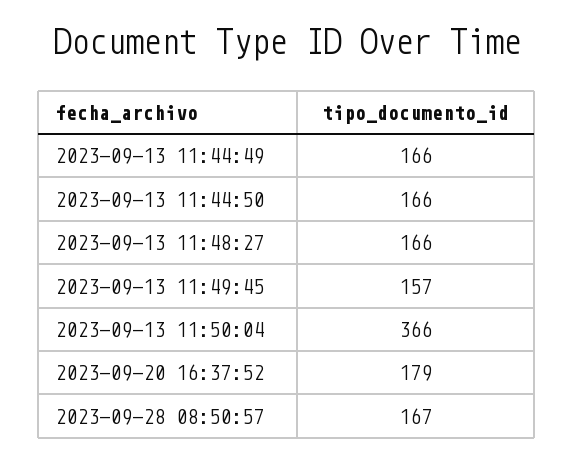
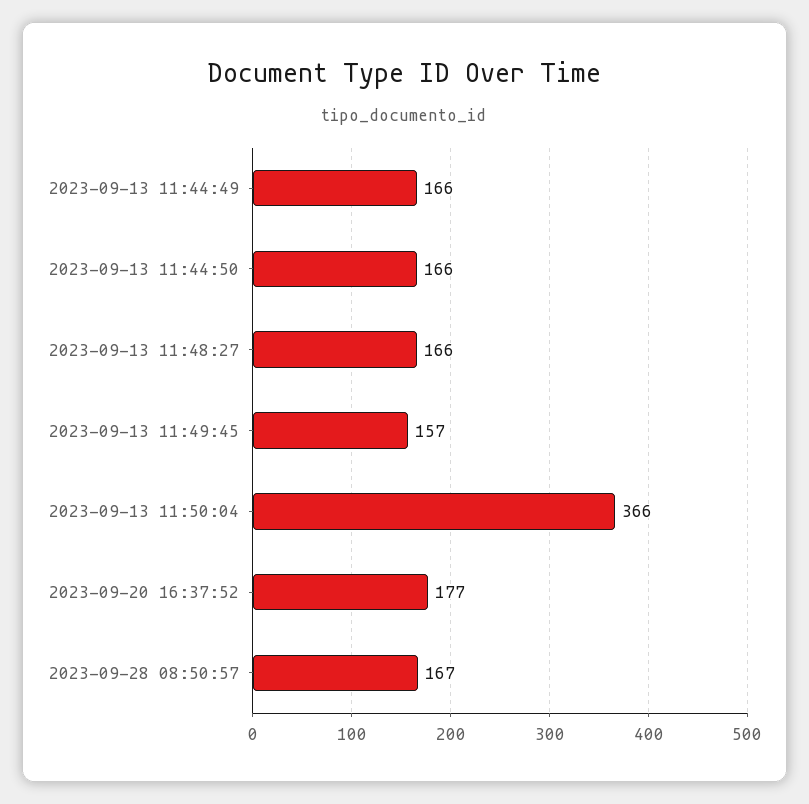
2023-09-20 16:37:52: 179 -> 177

